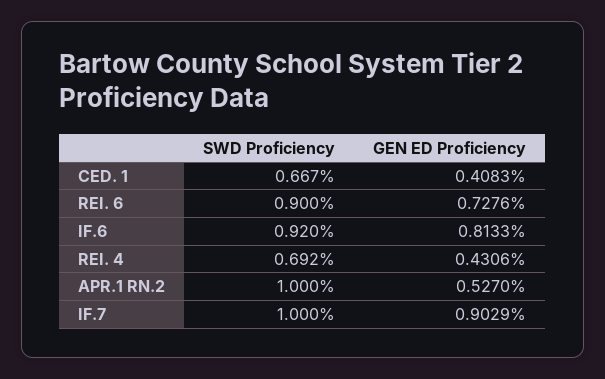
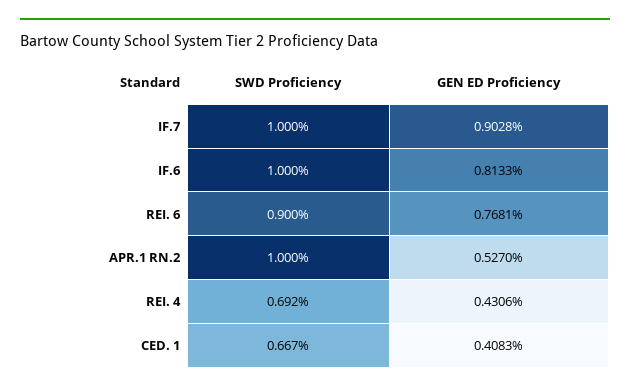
GEN ED Proficiency, REI. 6: 0.7276 -> 0.7681
SWD Proficiency, IF.6: 0.92 -> 1
GEN ED Proficiency, IF.7: 0.9029 -> 0.9028

